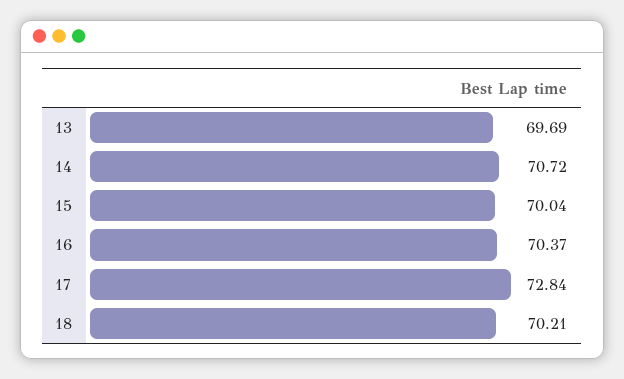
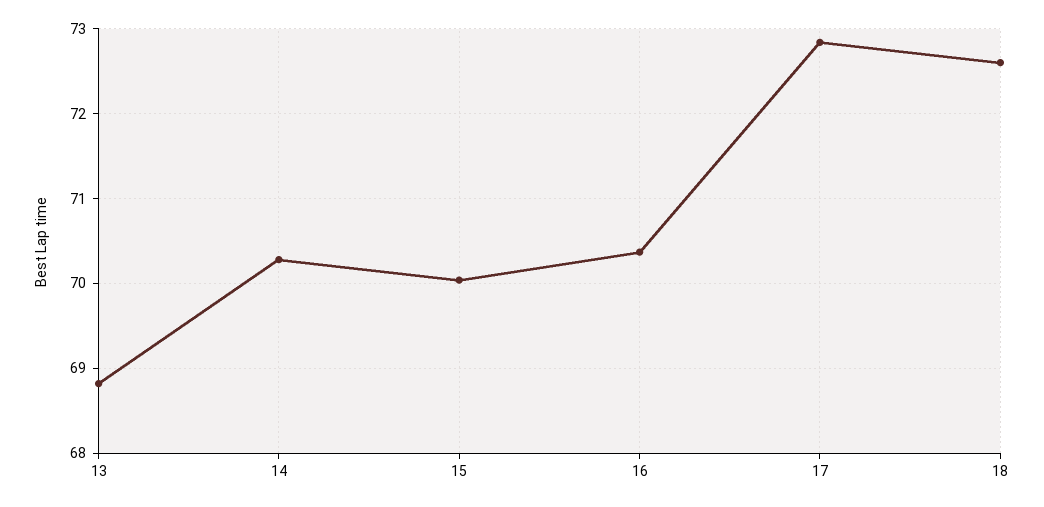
13: 69.69 -> 68.8
14: 70.72 -> 70.3
18: 70.21 -> 72.6

